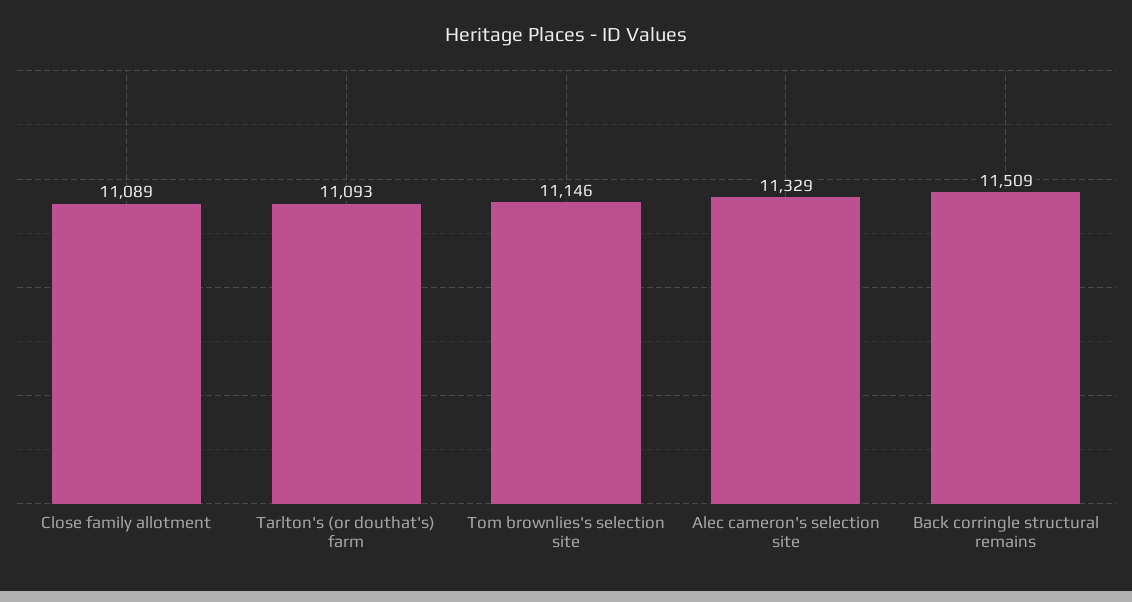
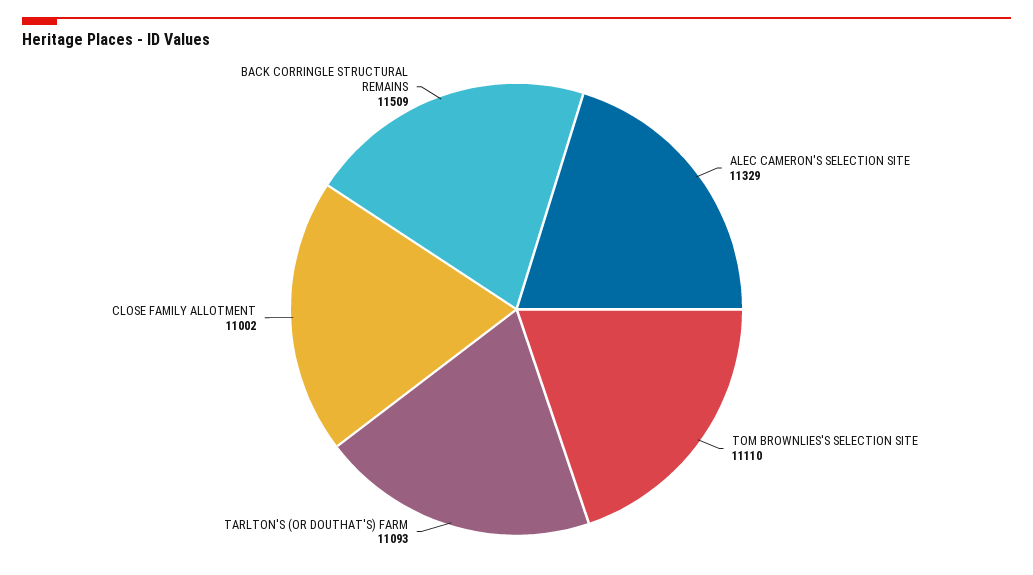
Close family allotment: 11089 -> 11002
Tom brownlies's selection site: 11146 -> 11110

